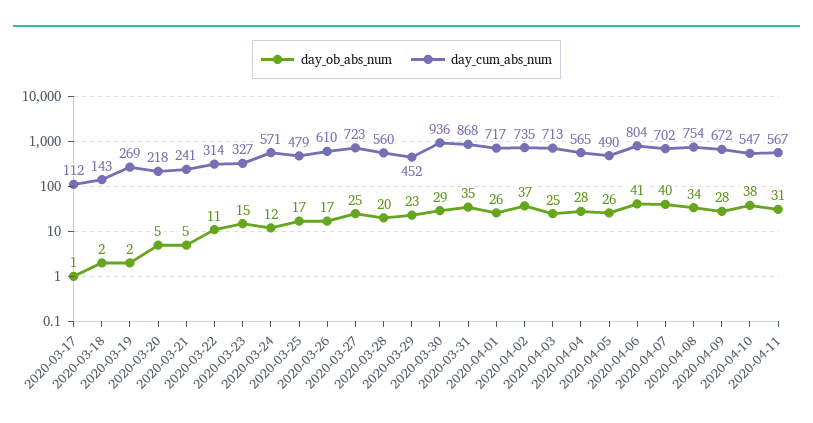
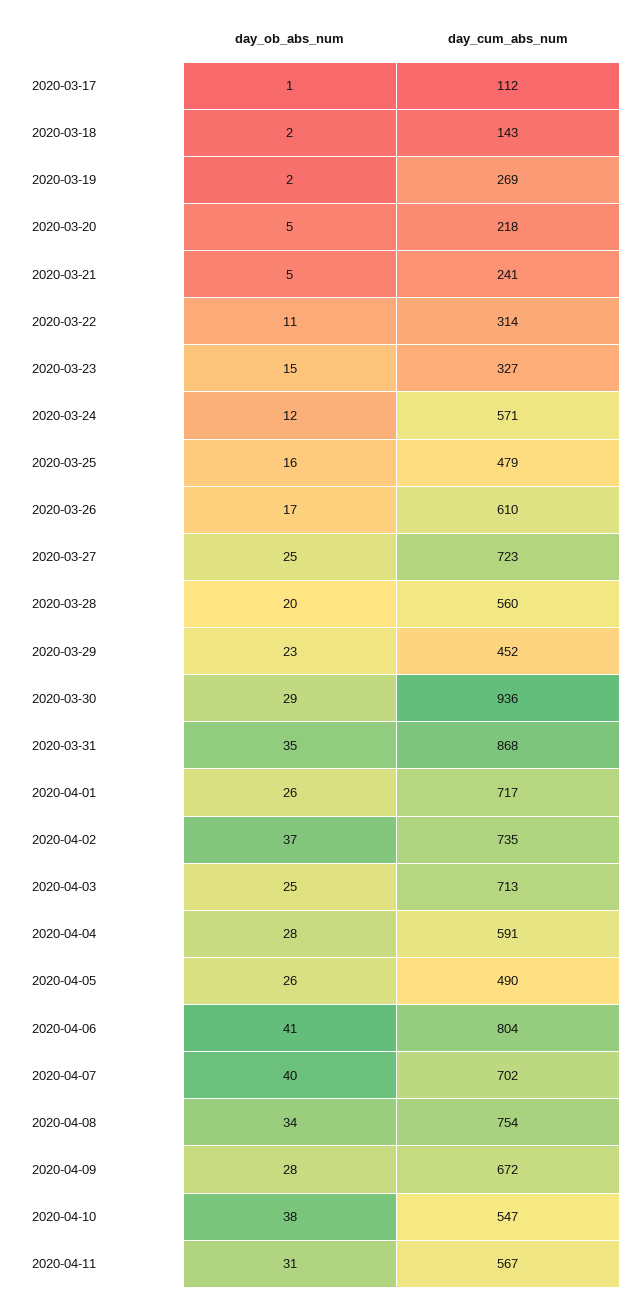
day_ob_abs_num, 2020-03-25: 17 -> 16
day_cum_abs_num, 2020-04-04: 565 -> 591

